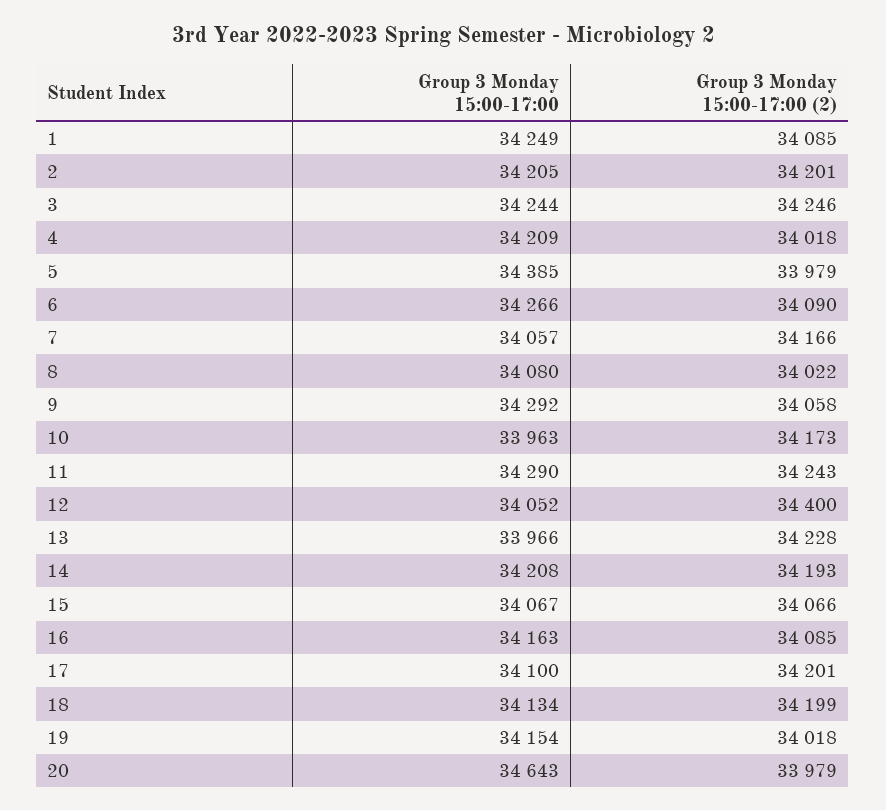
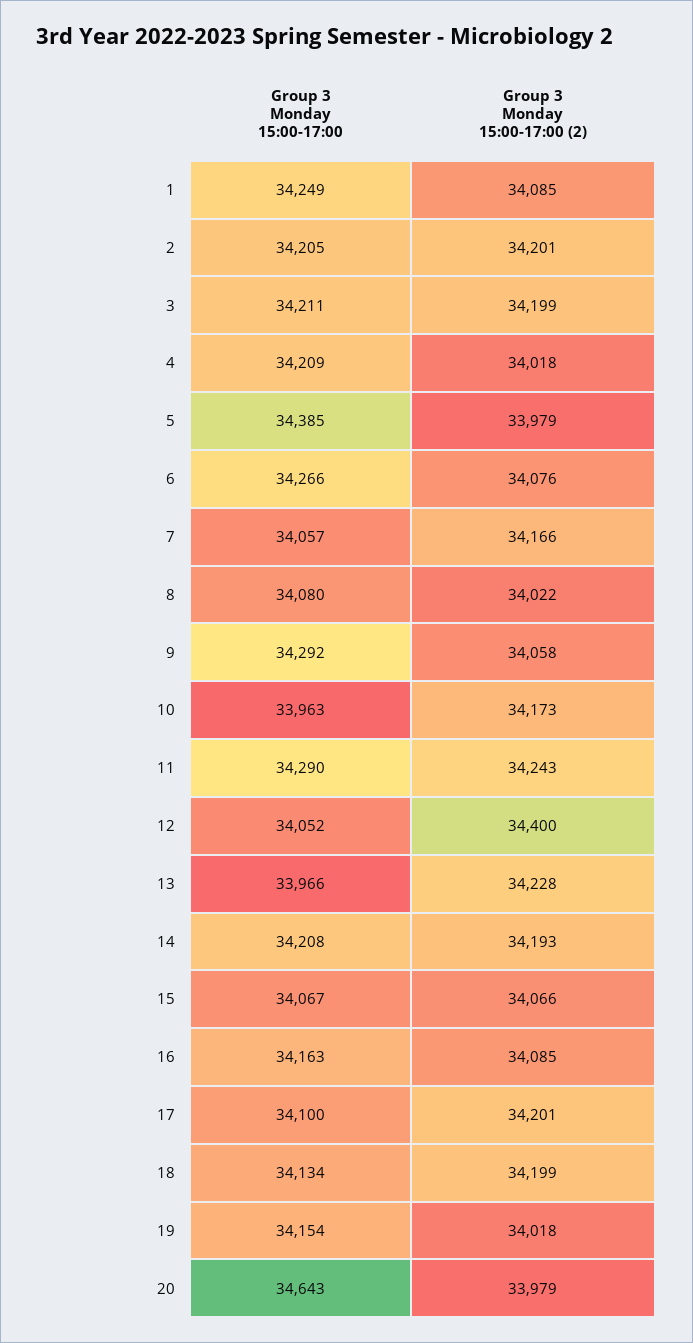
Group 3 Monday 15:00-17:00, 3: 34244 -> 34211
Group 3 Monday 15:00-17:00 (2), 3: 34246 -> 34199
Group 3 Monday 15:00-17:00 (2), 6: 34090 -> 34076

